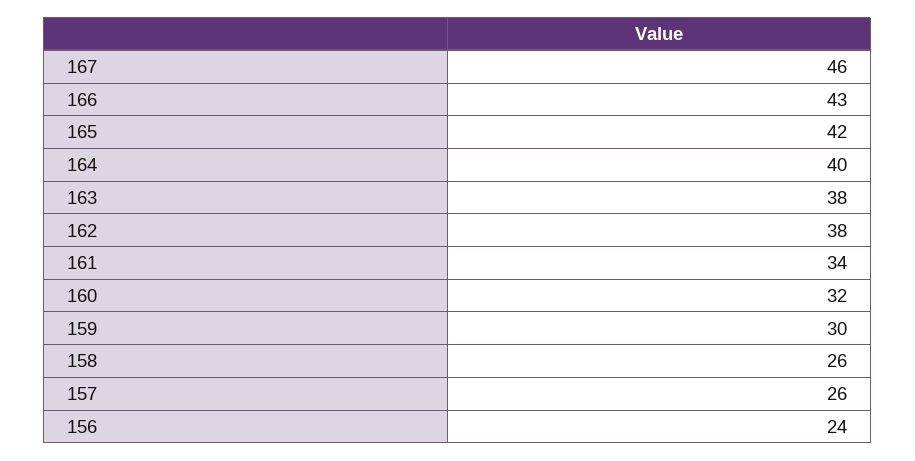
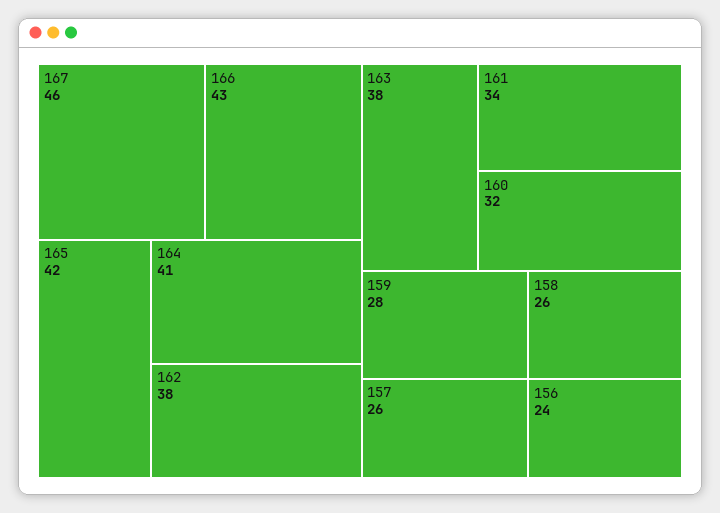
164: 40 -> 41
159: 30 -> 28

